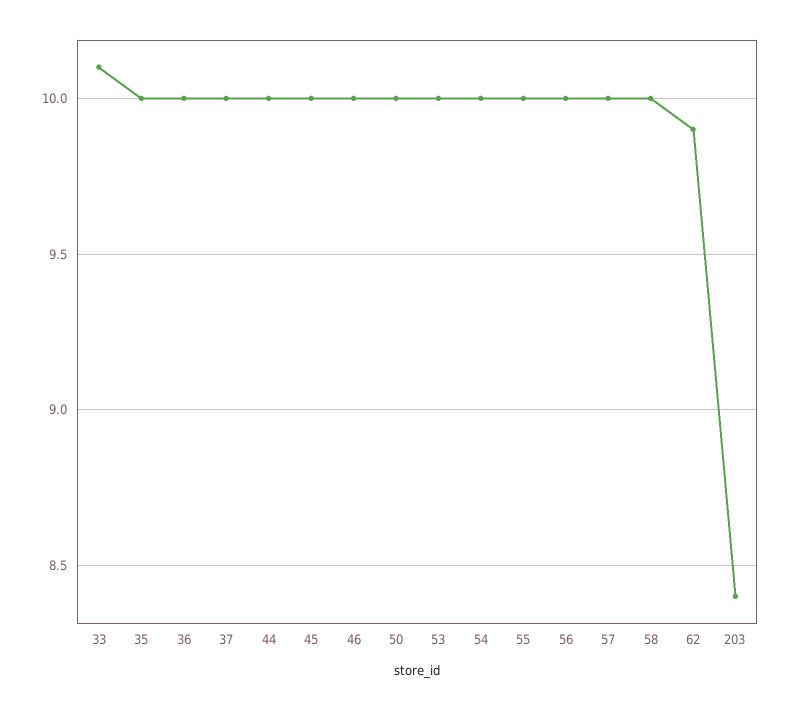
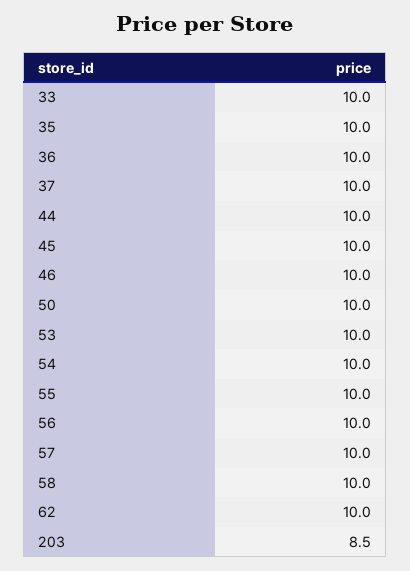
33: 10.1 -> 10
62: 9.9 -> 10
203: 8.4 -> 8.5

